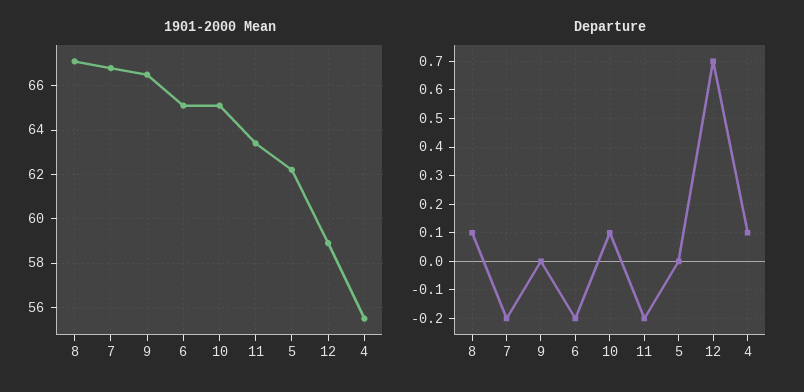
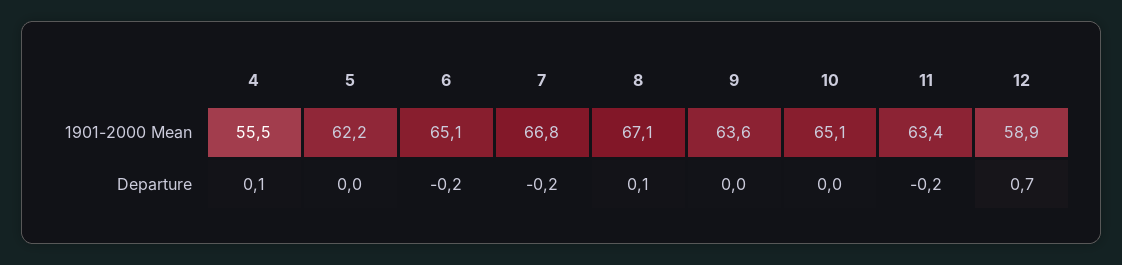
1901-2000 Mean, 9: 66.5 -> 63.6
Departure, 10: 0.1 -> 0

